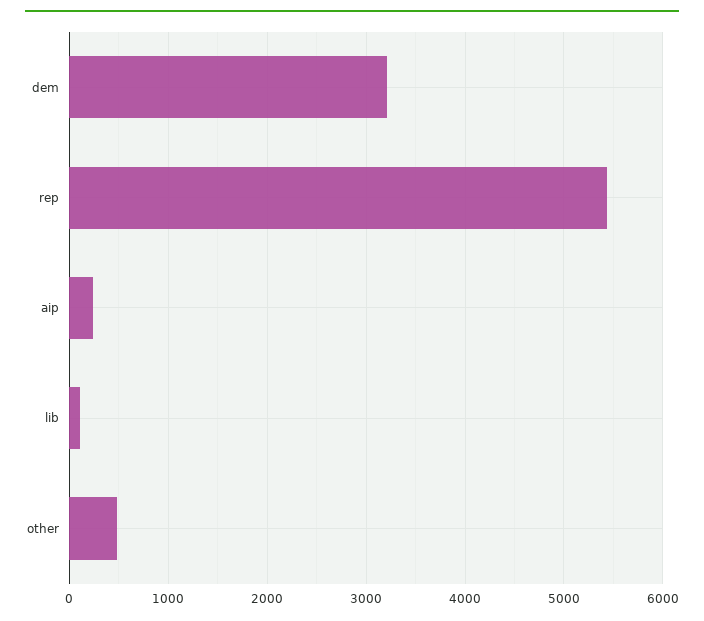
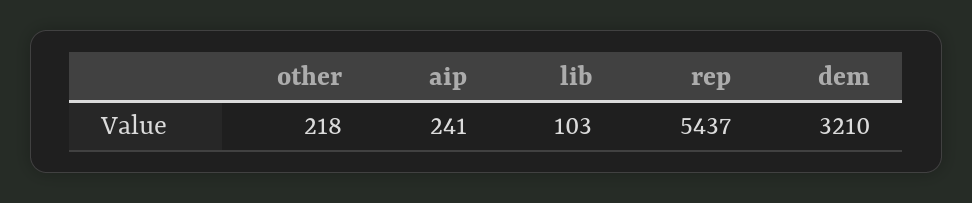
other: 500 -> 218

